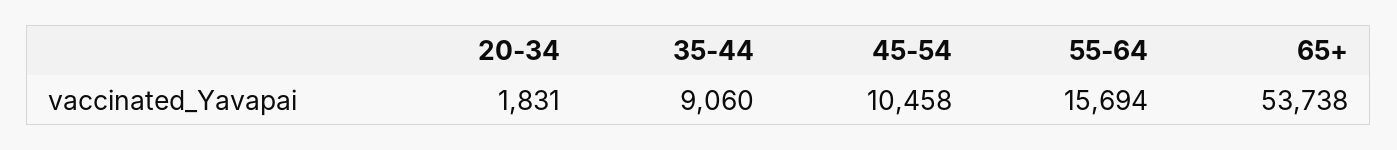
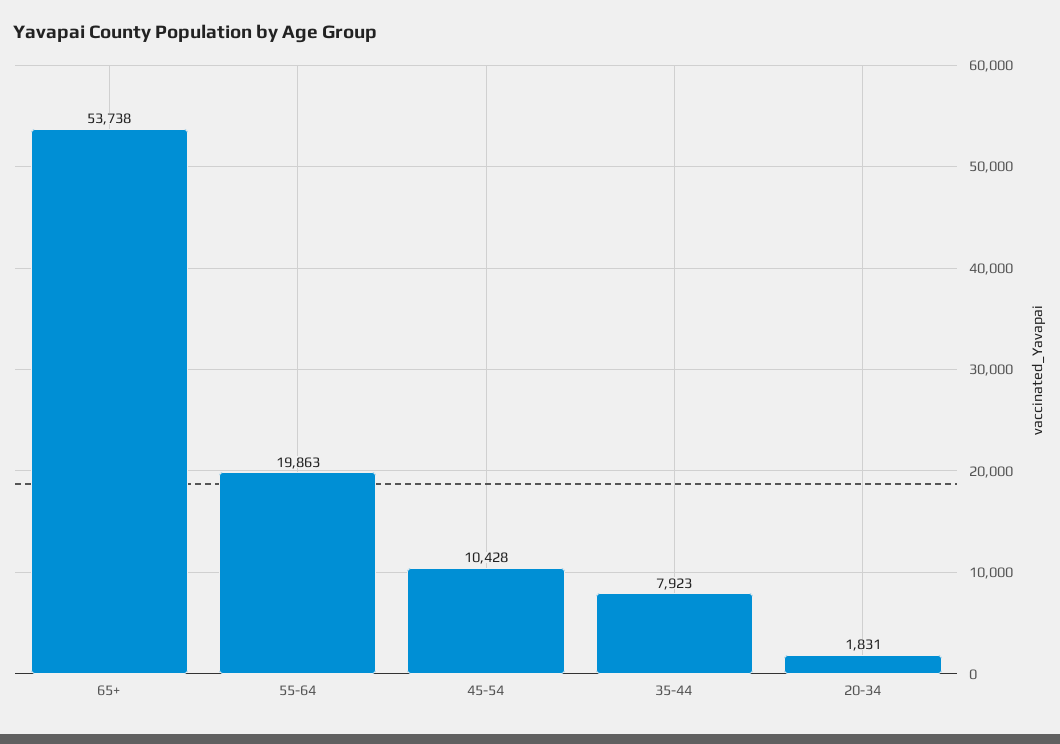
35-44: 9060 -> 7923
45-54: 10458 -> 10428
55-64: 15694 -> 19863

